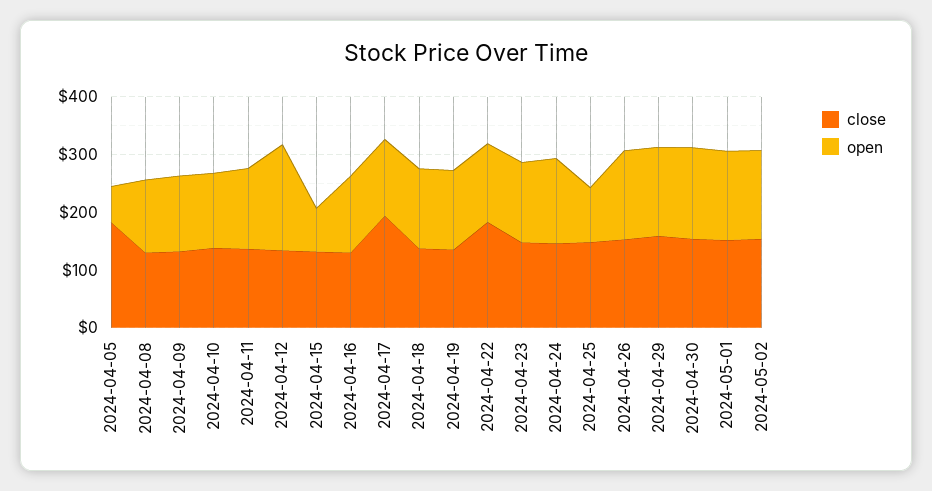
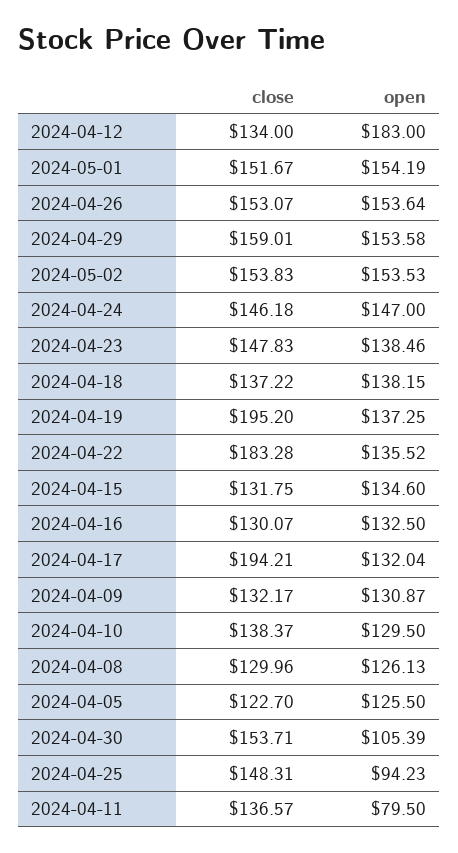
close, 2024-04-05: 180 -> 122.7
open, 2024-04-05: 60 -> 125.5
open, 2024-04-11: 140 -> 79.5
open, 2024-04-15: 80 -> 134.6
close, 2024-04-19: 140 -> 195.2
open, 2024-04-30: 160 -> 105.39

